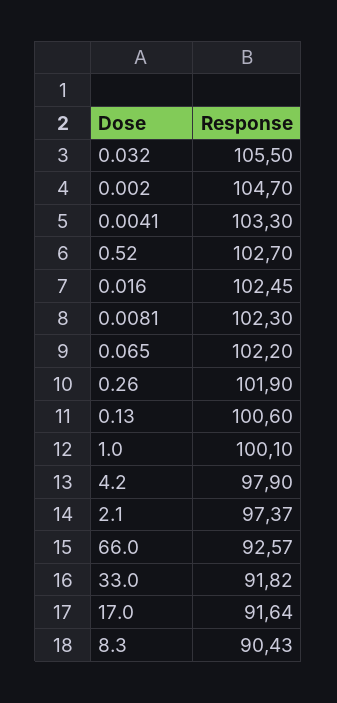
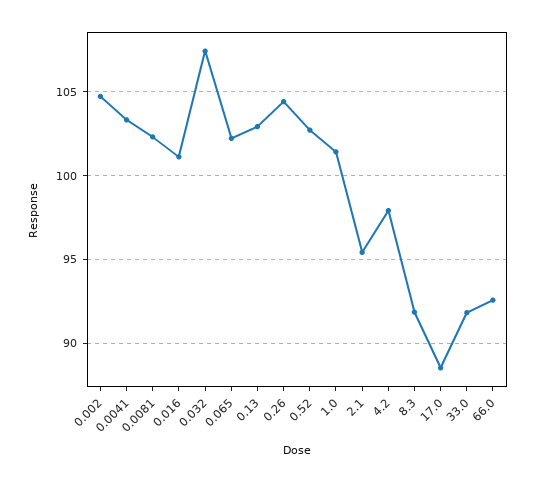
0.032: 105.5 -> 107.5
0.016: 102.45 -> 101
0.26: 101.9 -> 104.5
0.13: 100.6 -> 103
1.0: 100.1 -> 101.5
2.1: 97.37 -> 95.5
17.0: 91.64 -> 88.5
8.3: 90.43 -> 92

